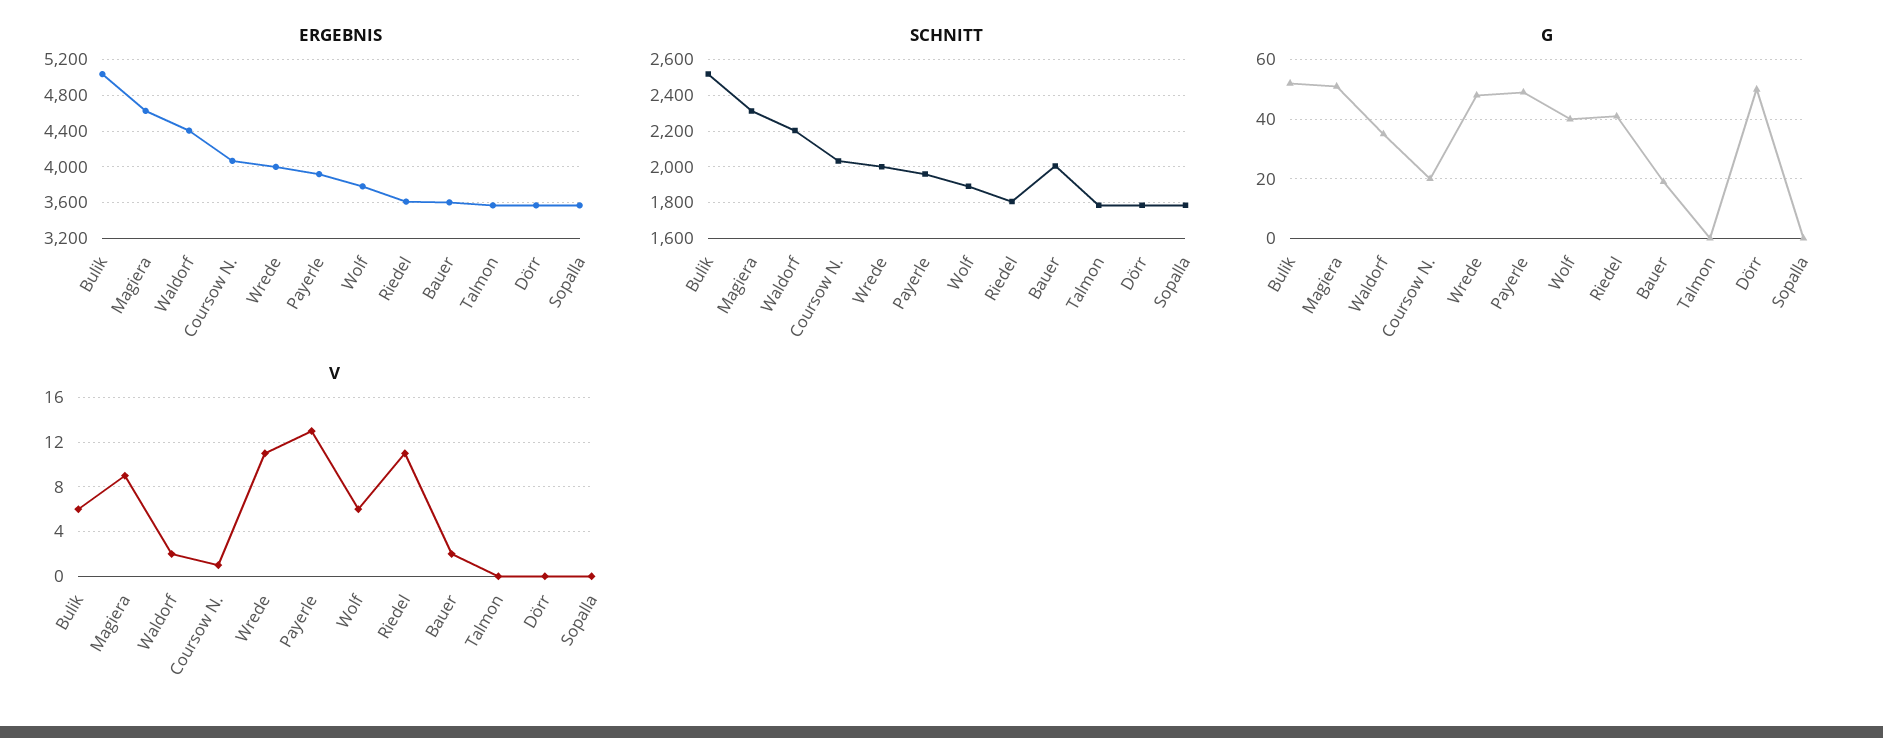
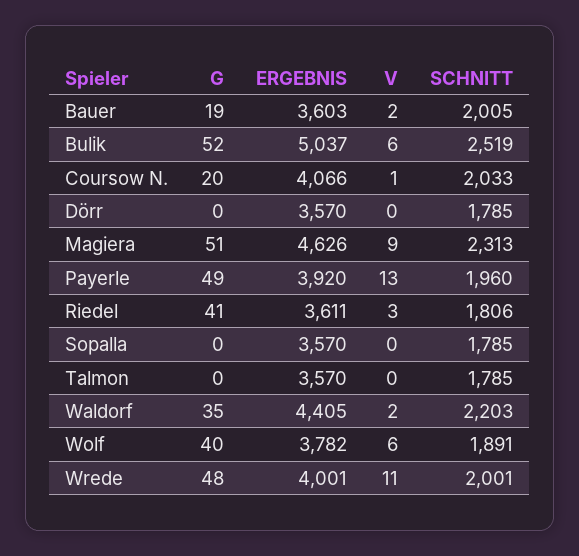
G, Dörr: 50 -> 0
V, Riedel: 11 -> 3

